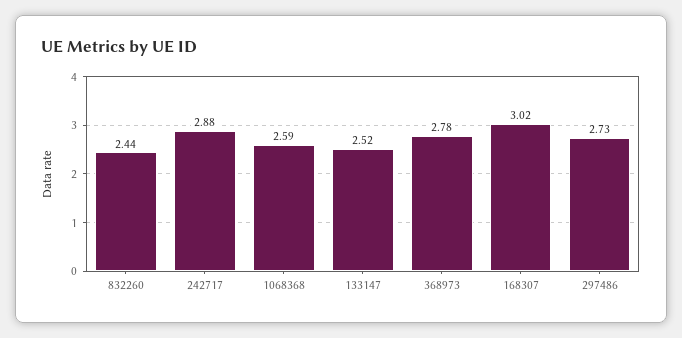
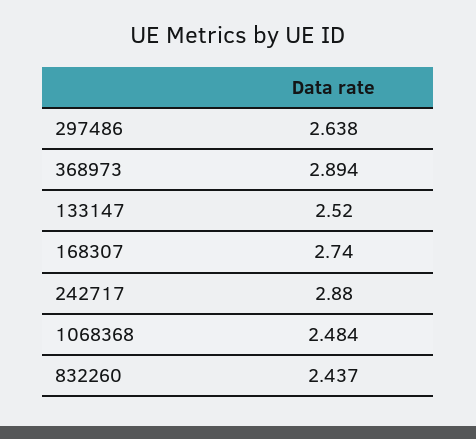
1068368: 2.59 -> 2.484
368973: 2.78 -> 2.894
168307: 3.02 -> 2.74
297486: 2.73 -> 2.638

